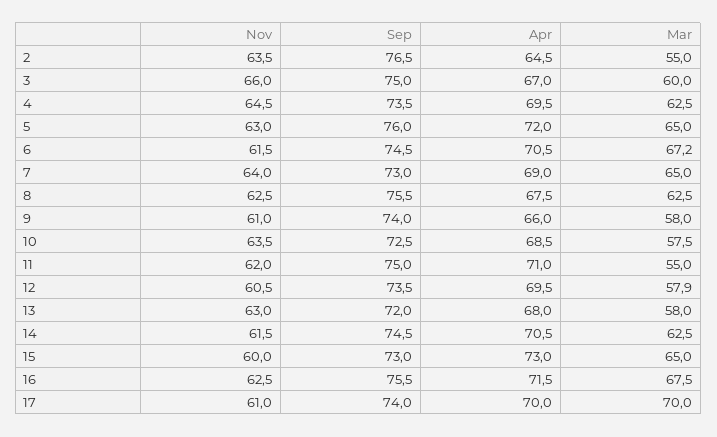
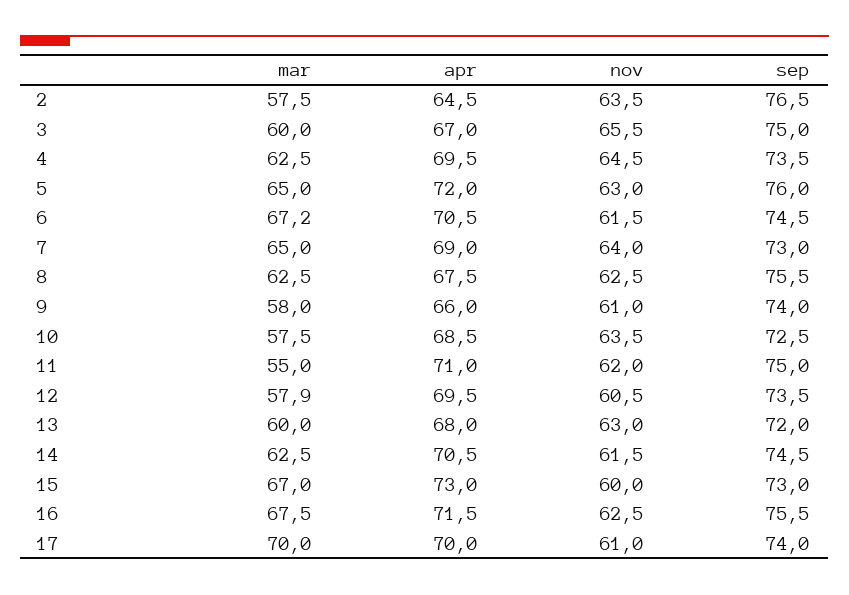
Mar, 2: 55 -> 57.5
Nov, 3: 66 -> 65.5
Mar, 13: 58 -> 60
Mar, 15: 65 -> 67

